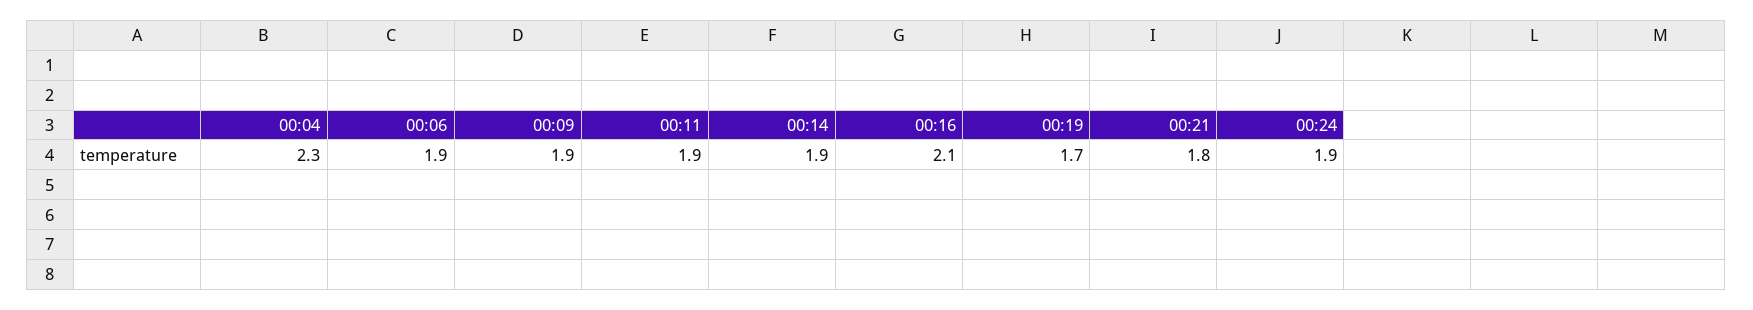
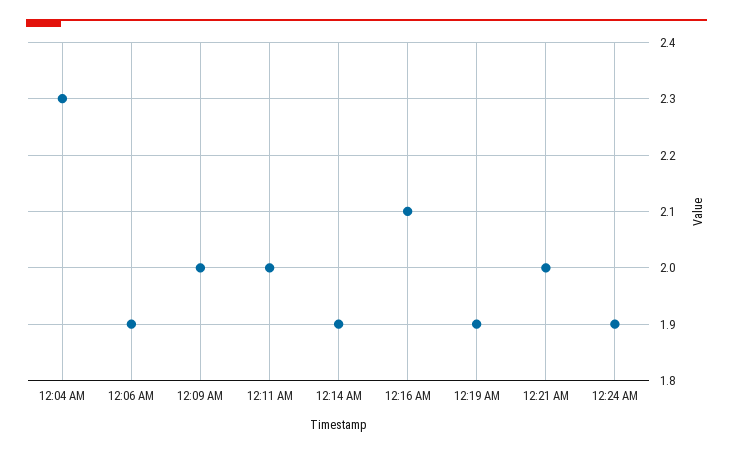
00:09: 1.9 -> 2
00:11: 1.9 -> 2
00:19: 1.7 -> 1.9
00:21: 1.8 -> 2

